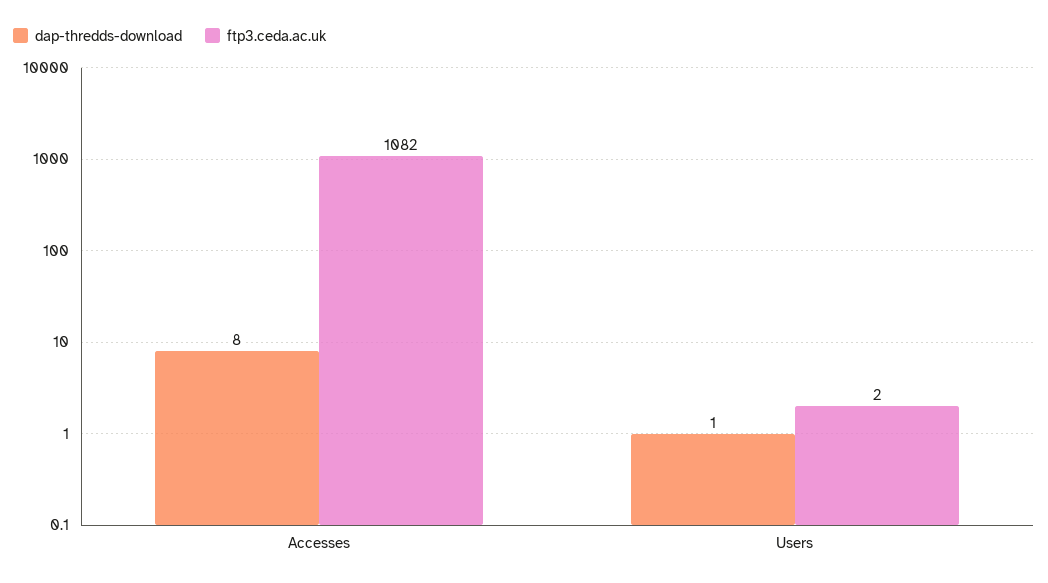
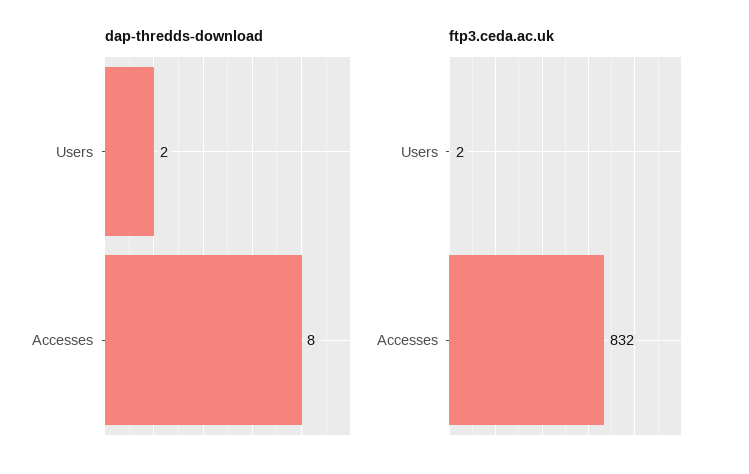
ftp3.ceda.ac.uk, Accesses: 1082 -> 832
dap-thredds-download, Users: 1 -> 2

